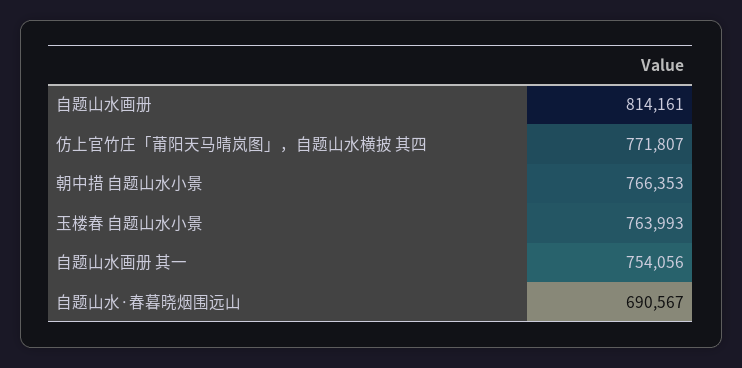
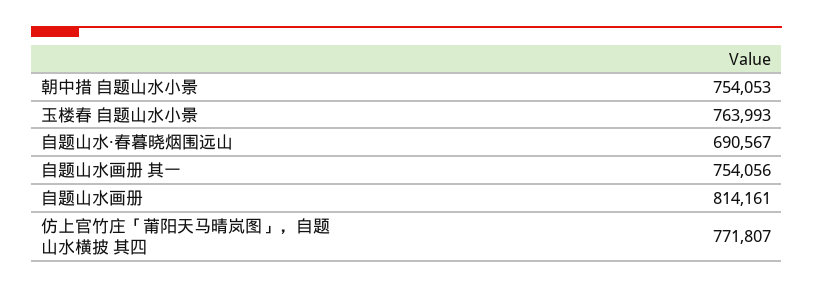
朝中措 自题山水小景: 766353 -> 754053

